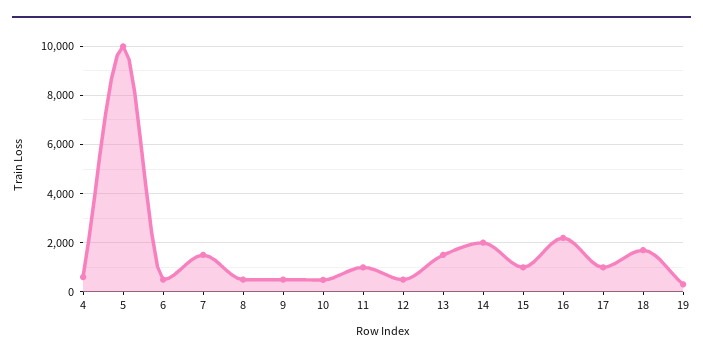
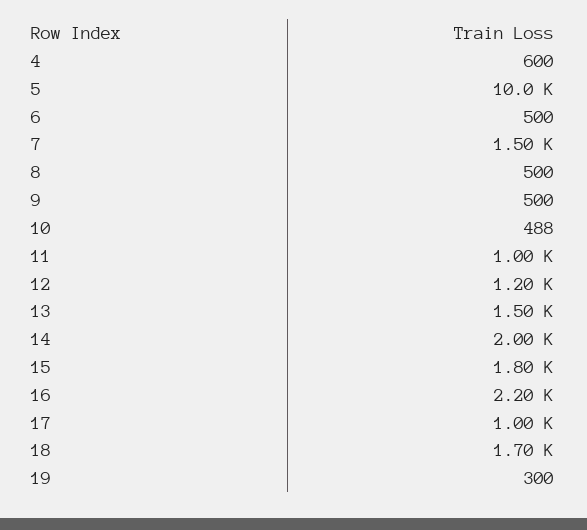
12: 500 -> 1200
15: 1000 -> 1800

